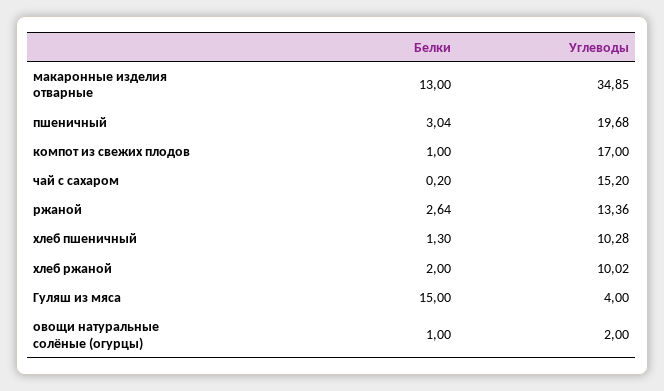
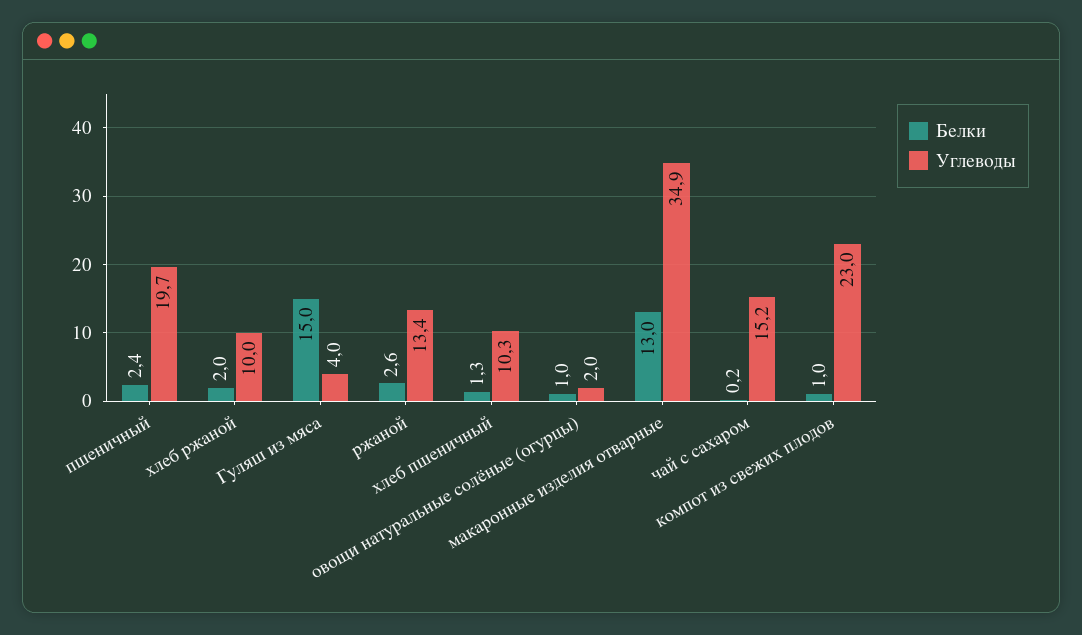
Белки, пшеничный: 3.04 -> 2.4
Углеводы, компот из свежих плодов: 17 -> 23

